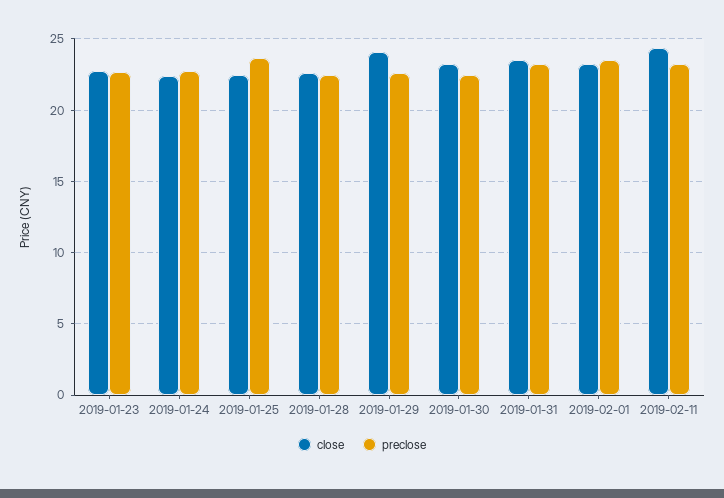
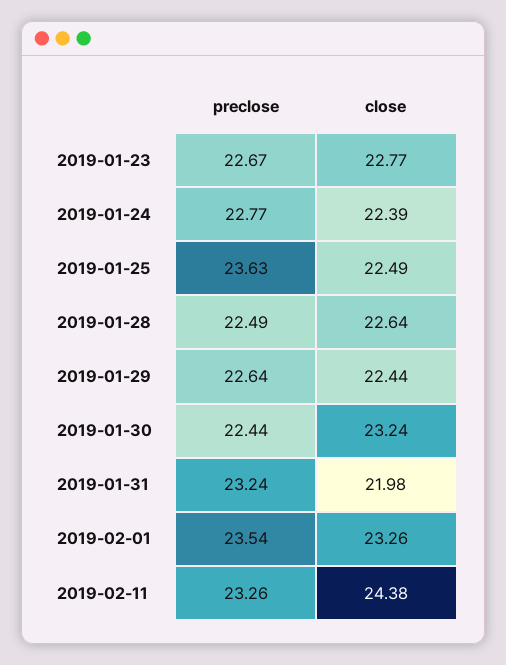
close, 2019-01-29: 24 -> 22.44
close, 2019-01-31: 23.5 -> 21.98

